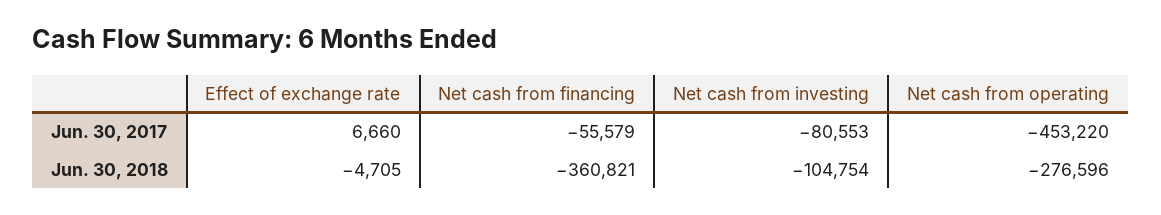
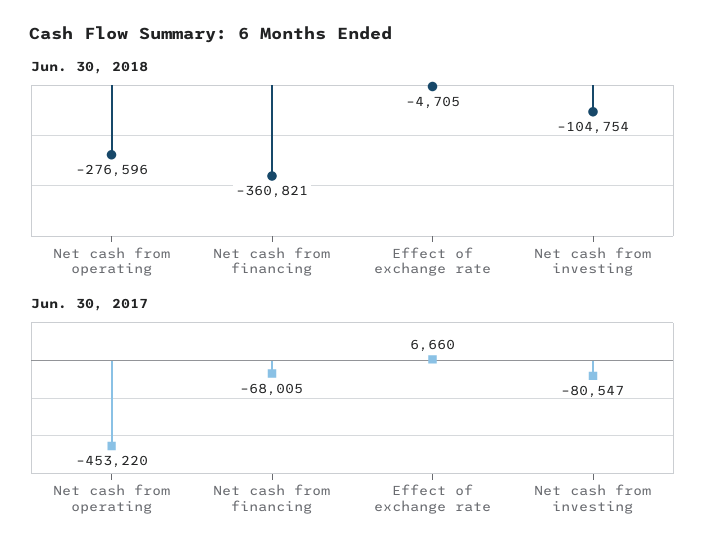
Jun. 30, 2017, Net cash from financing: -55579 -> -68005
Jun. 30, 2017, Net cash from investing: -80553 -> -80547

